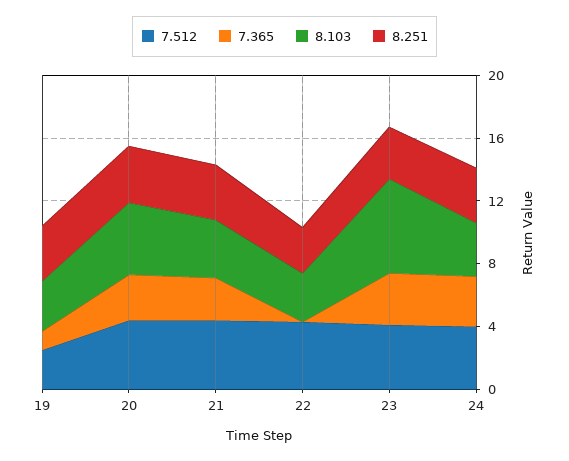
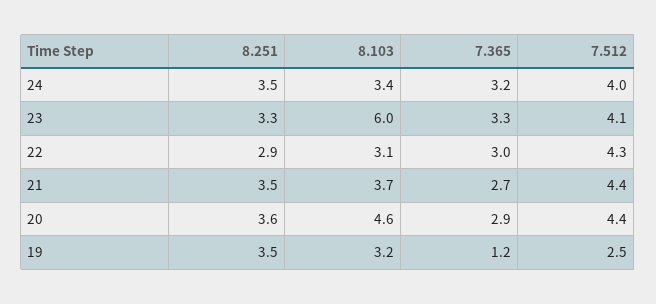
7.365, 22: 0 -> 3

